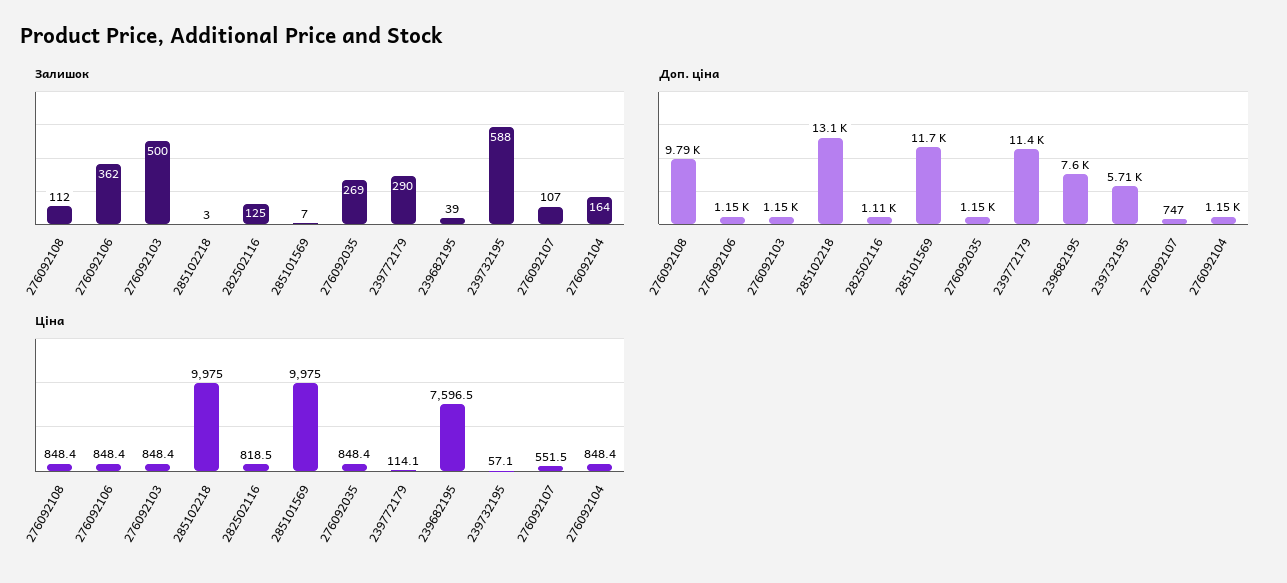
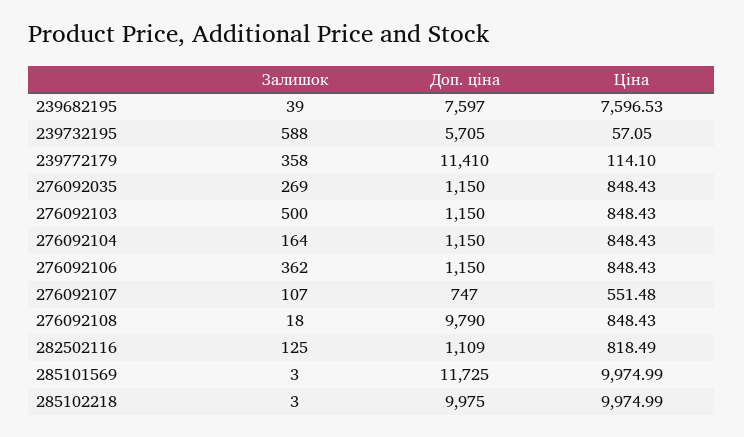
Залишок, 276092108: 112 -> 18
Залишок, 285101569: 7 -> 3
Залишок, 239772179: 290 -> 358
Доп. ціна, 285102218: 13100 -> 9975

